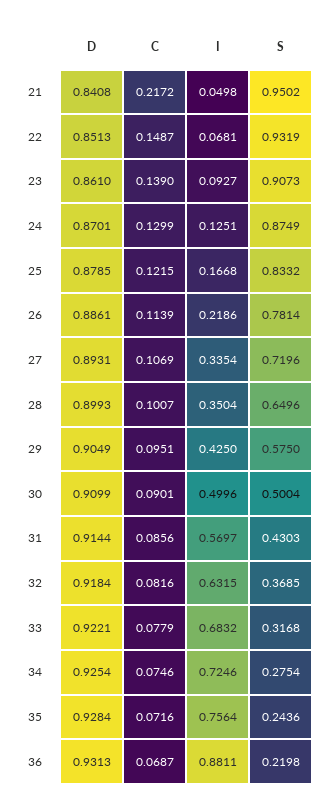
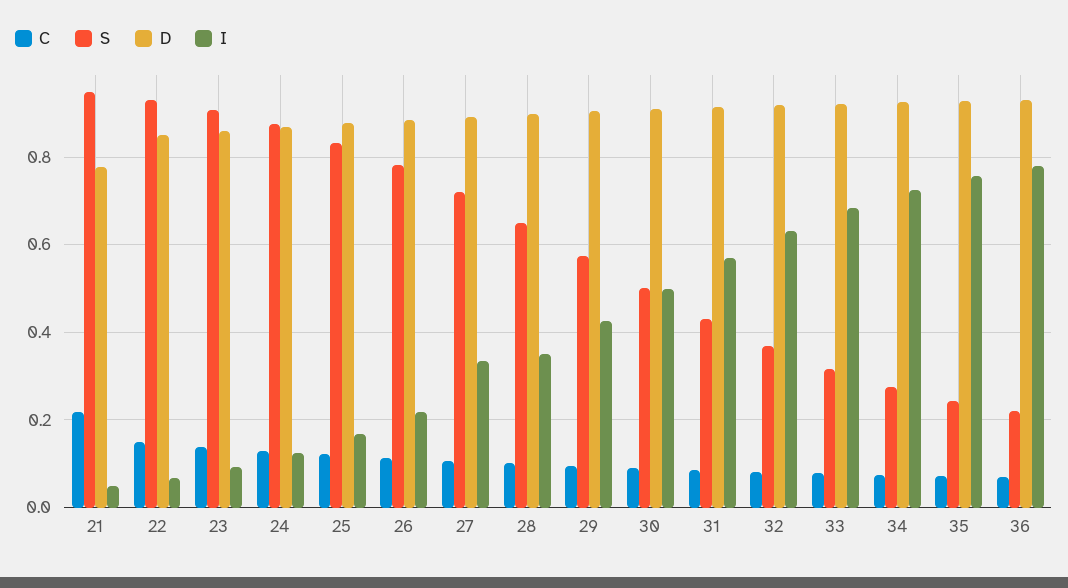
D, 21: 0.8408 -> 0.78
I, 36: 0.8811 -> 0.78

